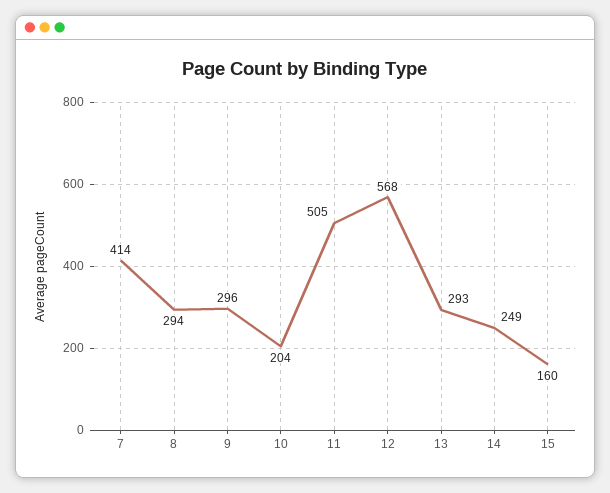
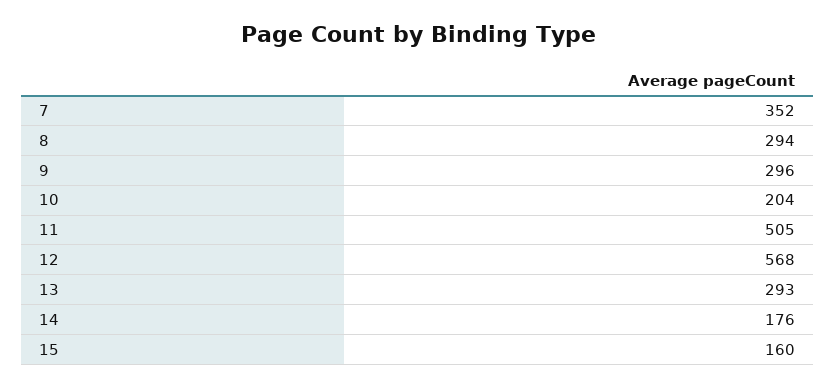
7: 414 -> 352
14: 249 -> 176

